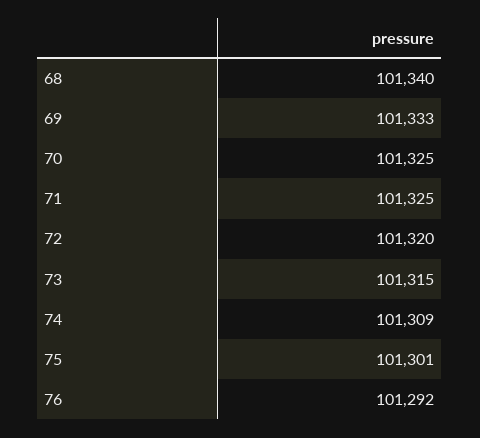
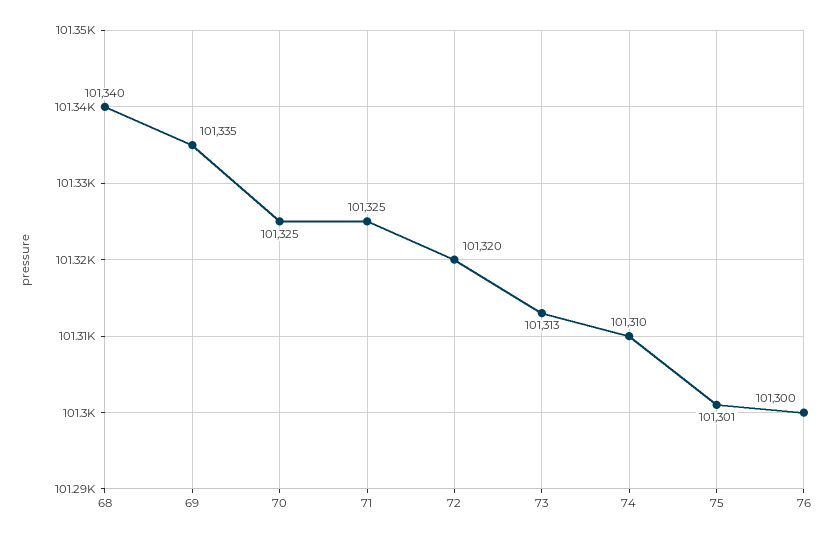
69: 101333 -> 101335
73: 101315 -> 101313
74: 101309 -> 101310
76: 101292 -> 101300

